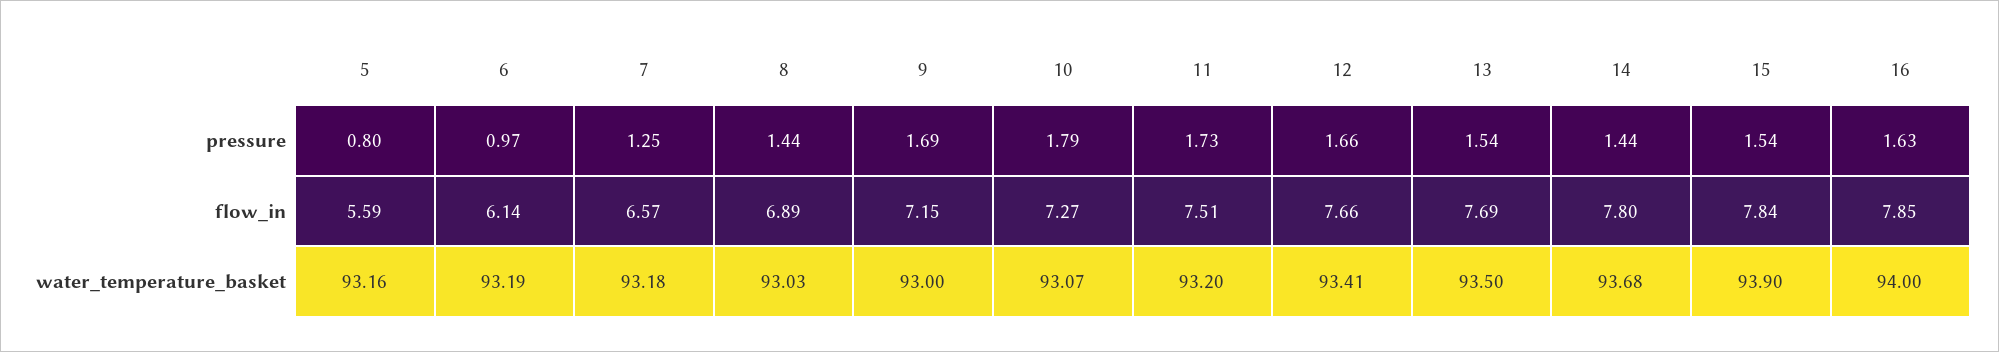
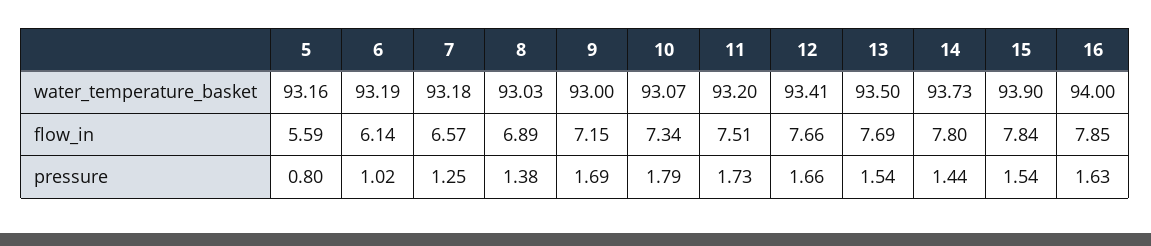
6, pressure: 0.97 -> 1.02
8, pressure: 1.44 -> 1.38
10, flow_in: 7.27 -> 7.34
14, water_temperature_basket: 93.68 -> 93.73

